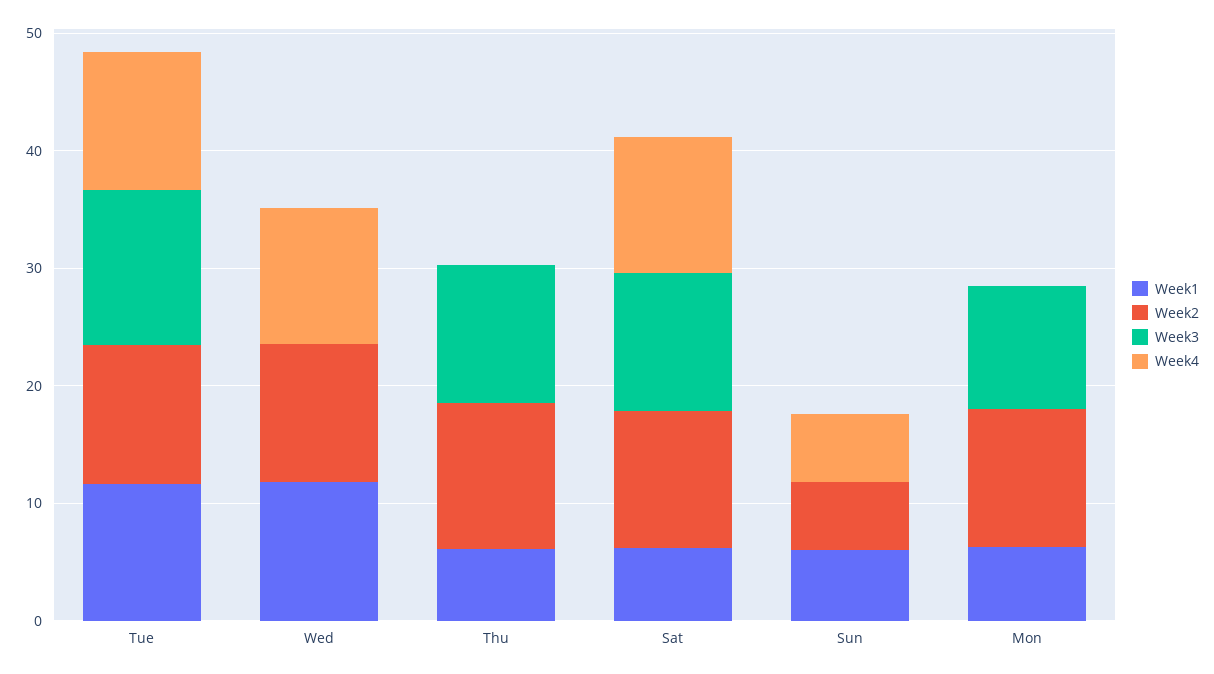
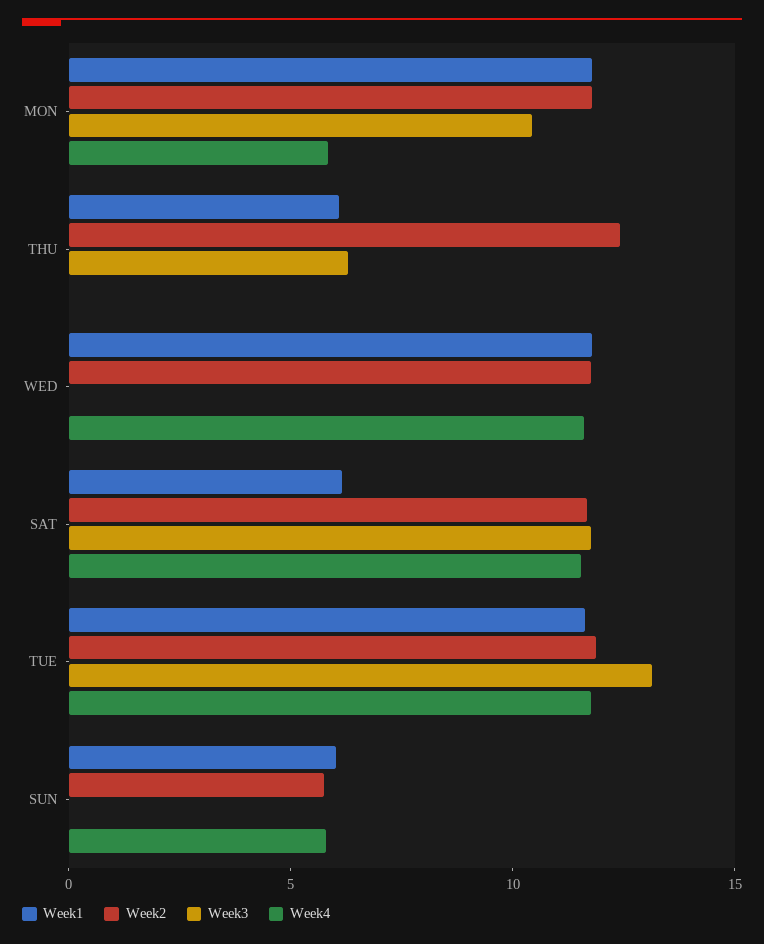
Week3, Thu: 12 -> 6
Week1, Mon: 6 -> 12
Week4, Mon: 0 -> 6

